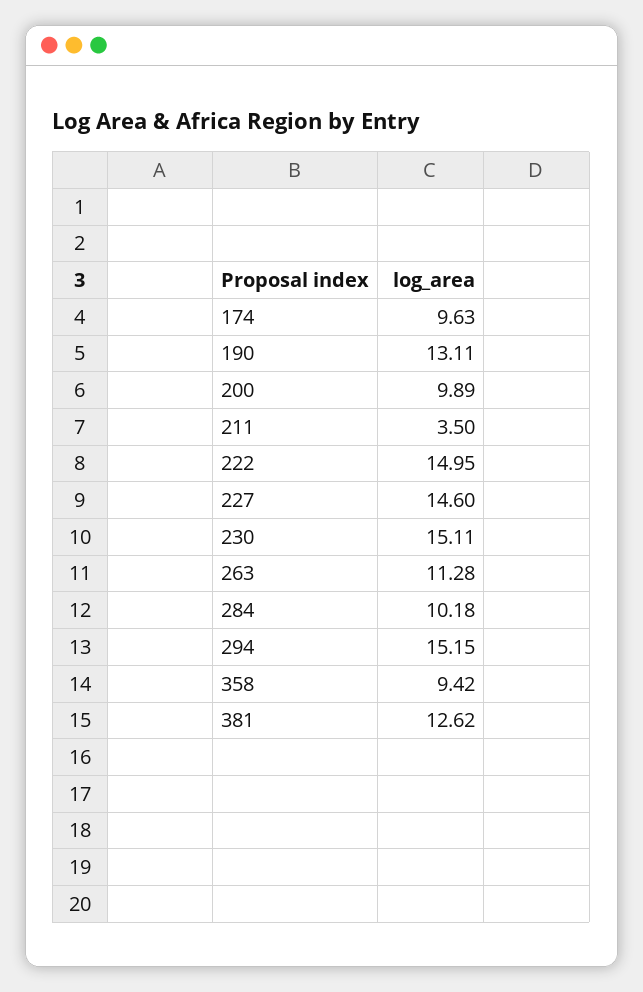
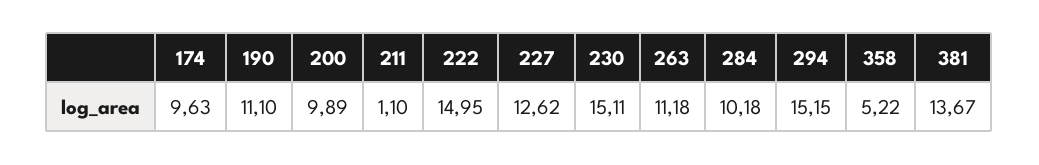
190: 13.11 -> 11.1
211: 3.5 -> 1.1
227: 14.6 -> 12.62
263: 11.28 -> 11.18
358: 9.42 -> 5.22
381: 12.62 -> 13.67

